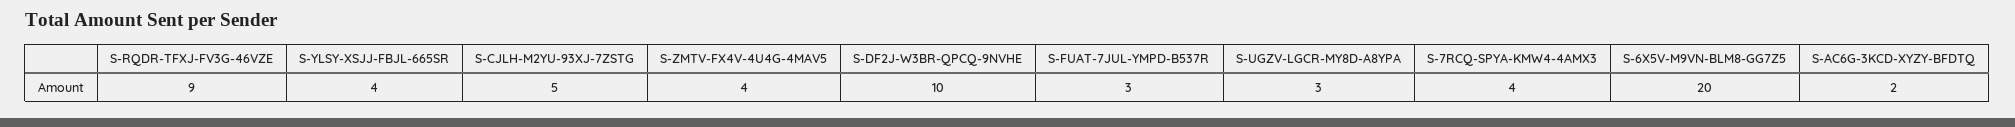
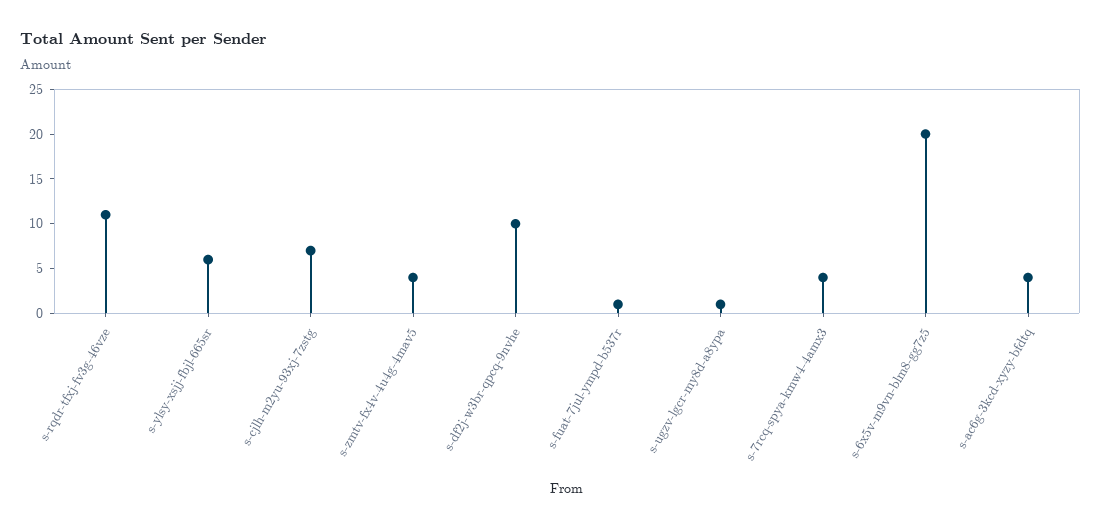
S-RQDR-TFXJ-FV3G-46VZE: 9 -> 11
S-YLSY-XSJJ-FBJL-665SR: 4 -> 6
S-CJLH-M2YU-93XJ-7ZSTG: 5 -> 7
S-FUAT-7JUL-YMPD-B537R: 3 -> 1
S-UGZV-LGCR-MY8D-A8YPA: 3 -> 1
S-AC6G-3KCD-XYZY-BFDTQ: 2 -> 4

